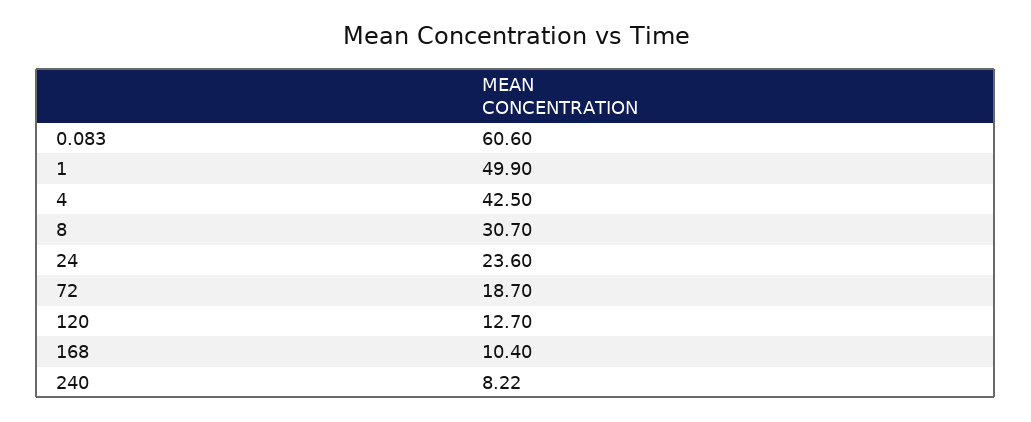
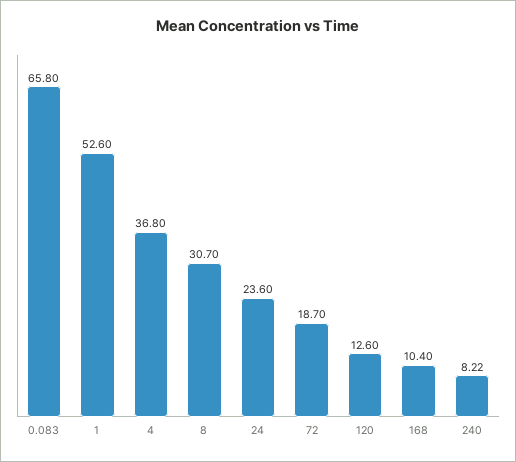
0.083: 60.6 -> 65.8
1: 49.9 -> 52.6
4: 42.5 -> 36.8
120: 12.7 -> 12.6

